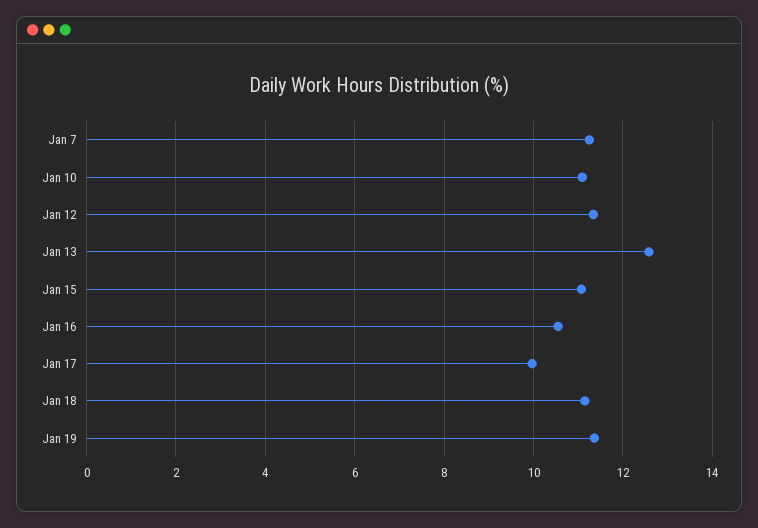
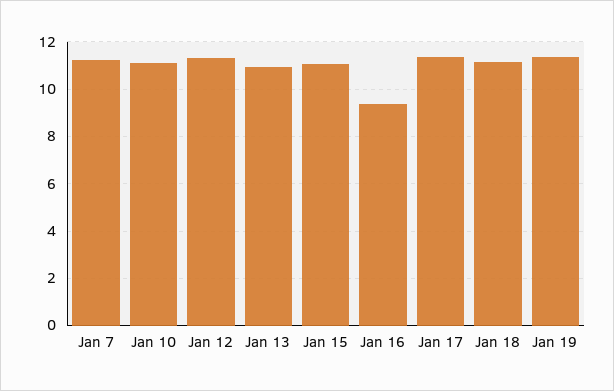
Jan 13: 12.6 -> 11
Jan 16: 10.6 -> 9.5
Jan 17: 10 -> 11.5

